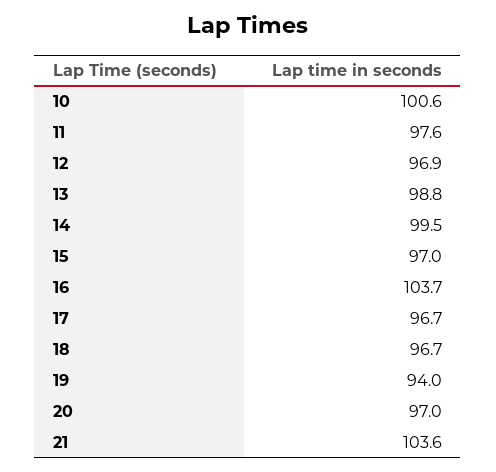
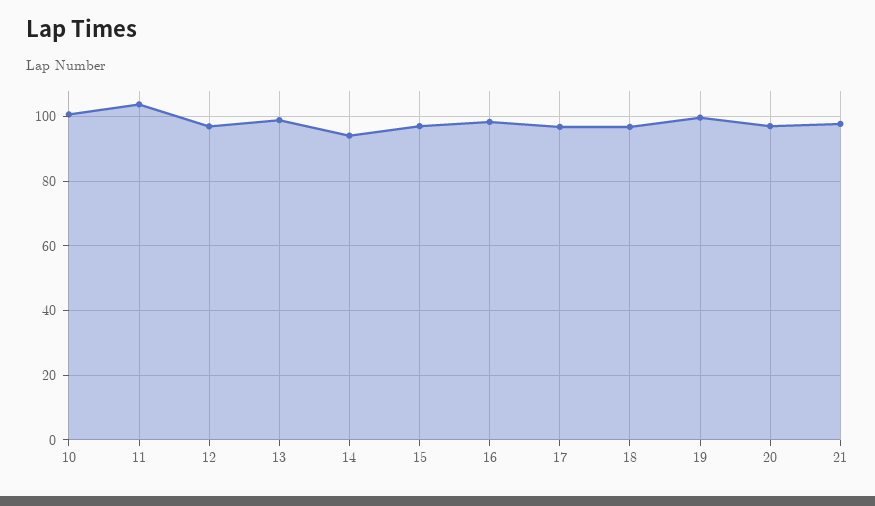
11: 97.6 -> 104
14: 99.5 -> 94
16: 103.7 -> 98
19: 94 -> 100
21: 103.6 -> 98

